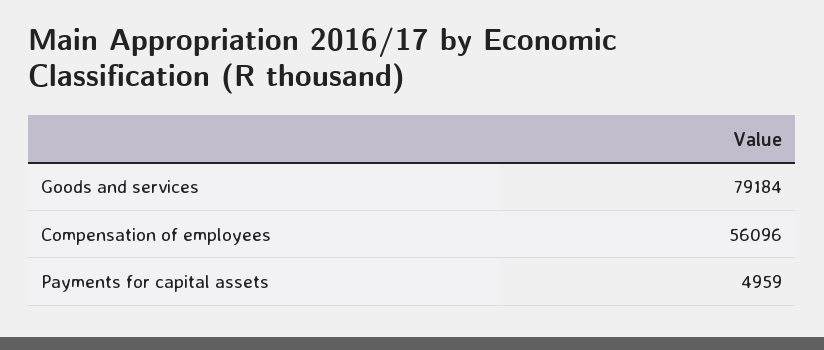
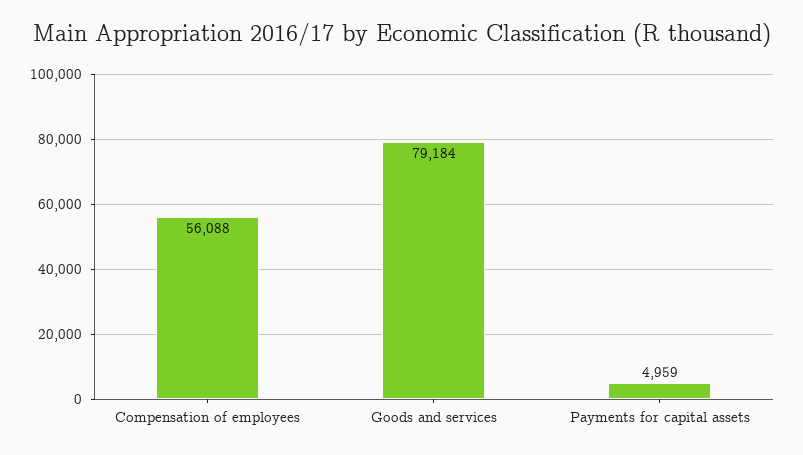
Compensation of employees: 56096 -> 56088

